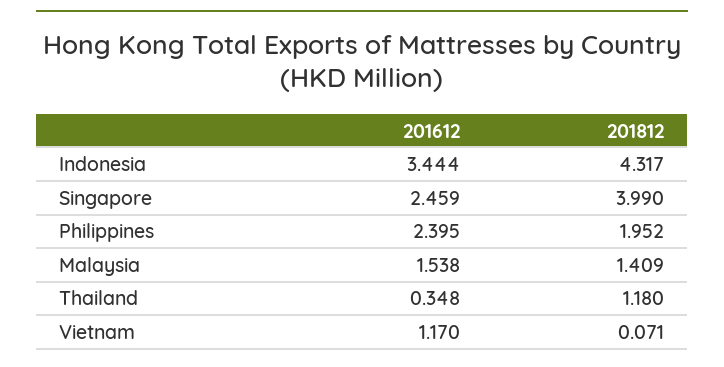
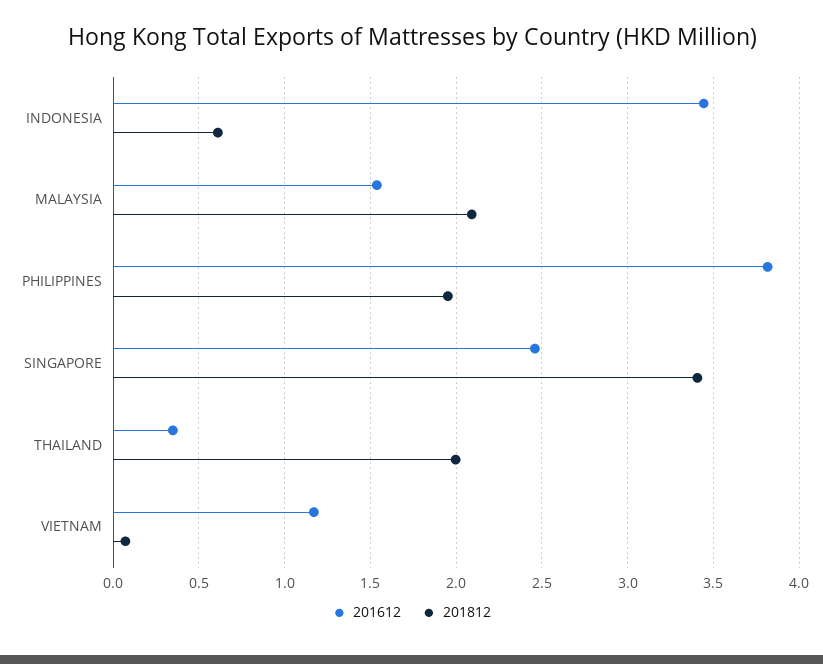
201812, Indonesia: 4.317 -> 0.6
201812, Singapore: 3.99 -> 3.4
201612, Philippines: 2.395 -> 3.8
201812, Malaysia: 1.409 -> 2.1
201812, Thailand: 1.18 -> 2

